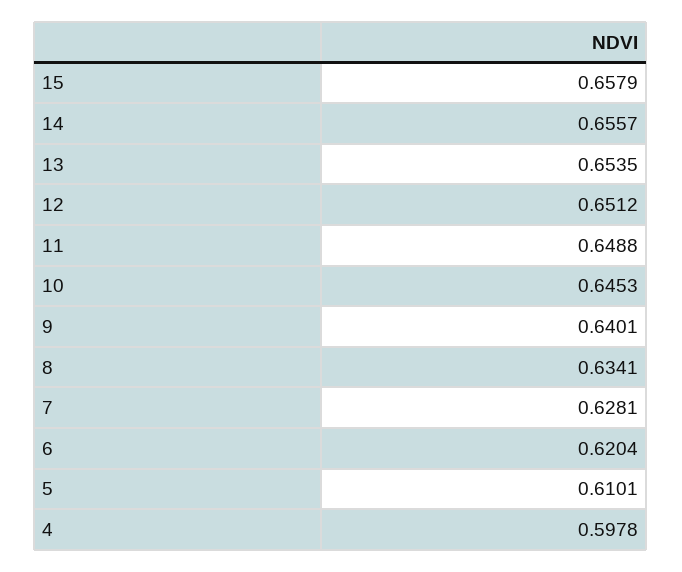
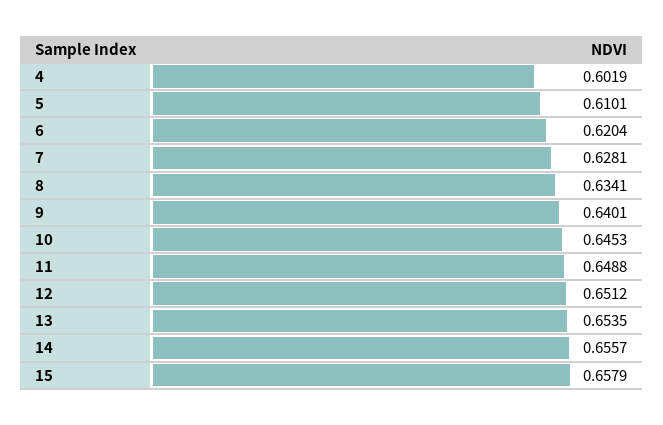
4: 0.5978 -> 0.6019

